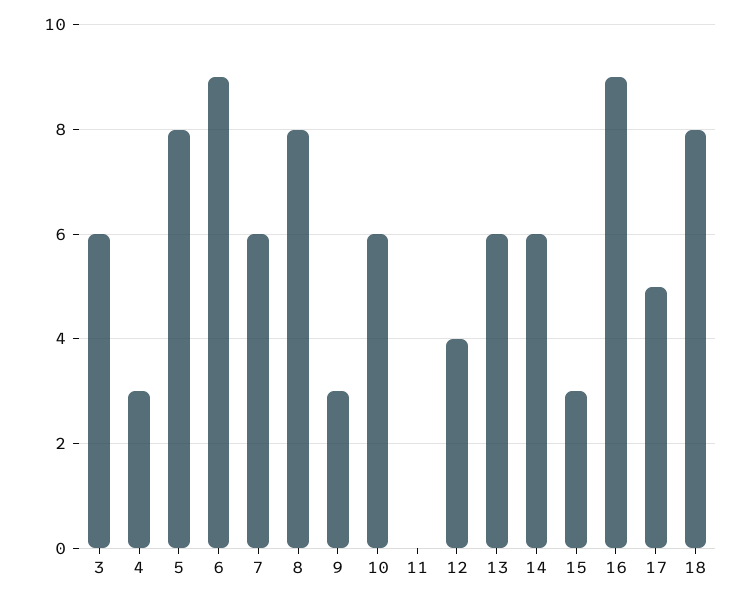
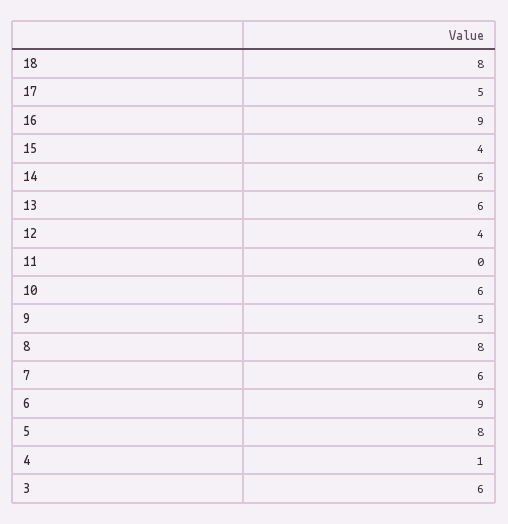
4: 3 -> 1
9: 3 -> 5
15: 3 -> 4

